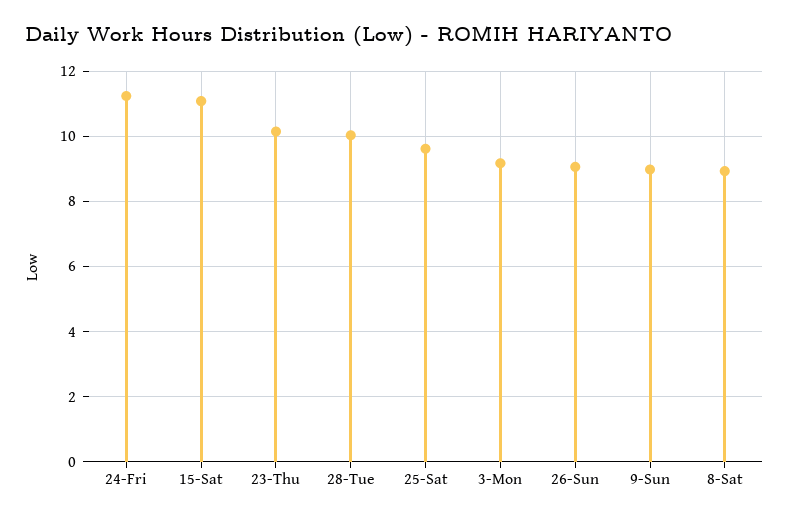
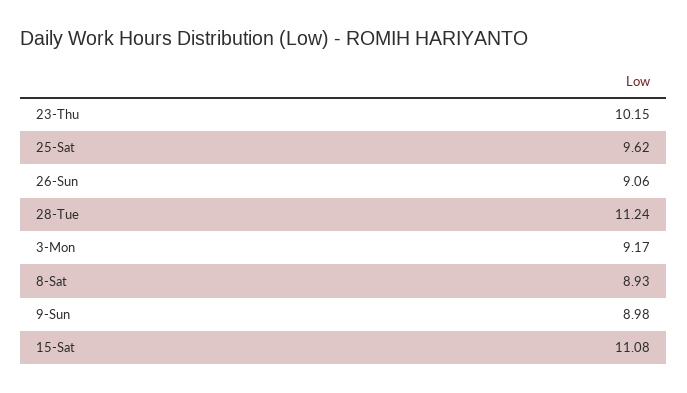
24-Fri: 11.2 -> none
28-Tue: 10 -> 11.24

